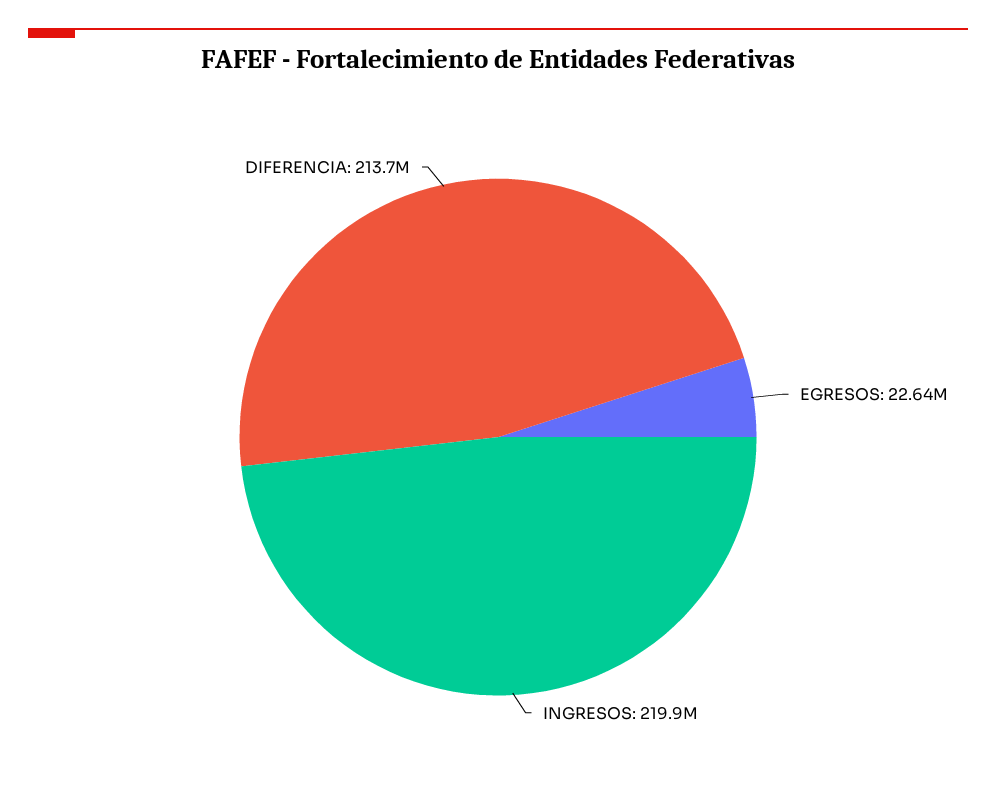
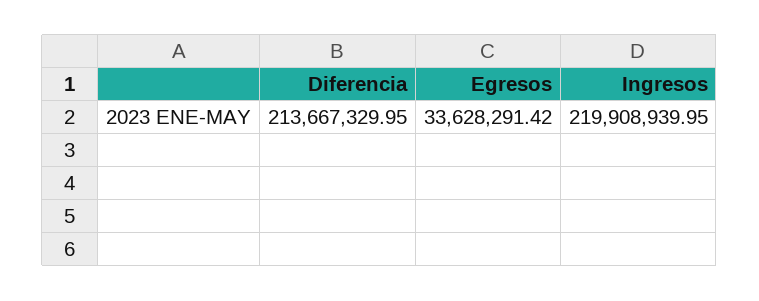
EGRESOS: 22640000 -> 33628291.42

